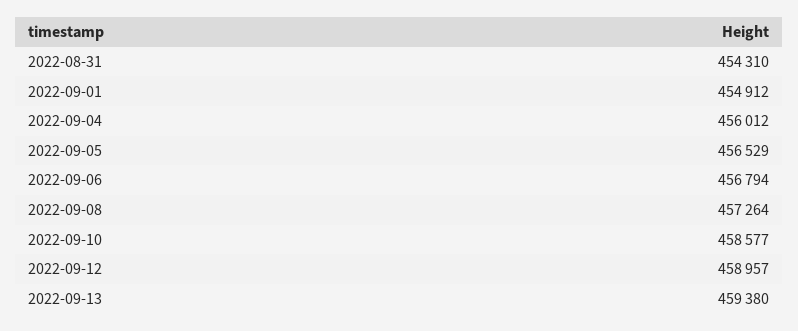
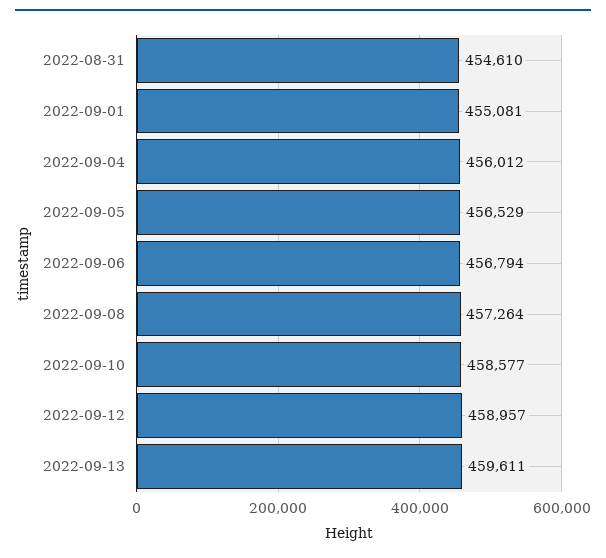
2022-08-31: 454310 -> 454610
2022-09-01: 454912 -> 455081
2022-09-13: 459380 -> 459611

